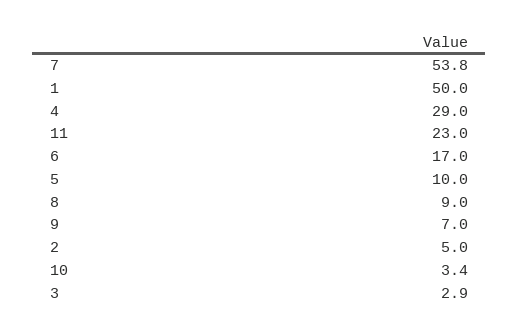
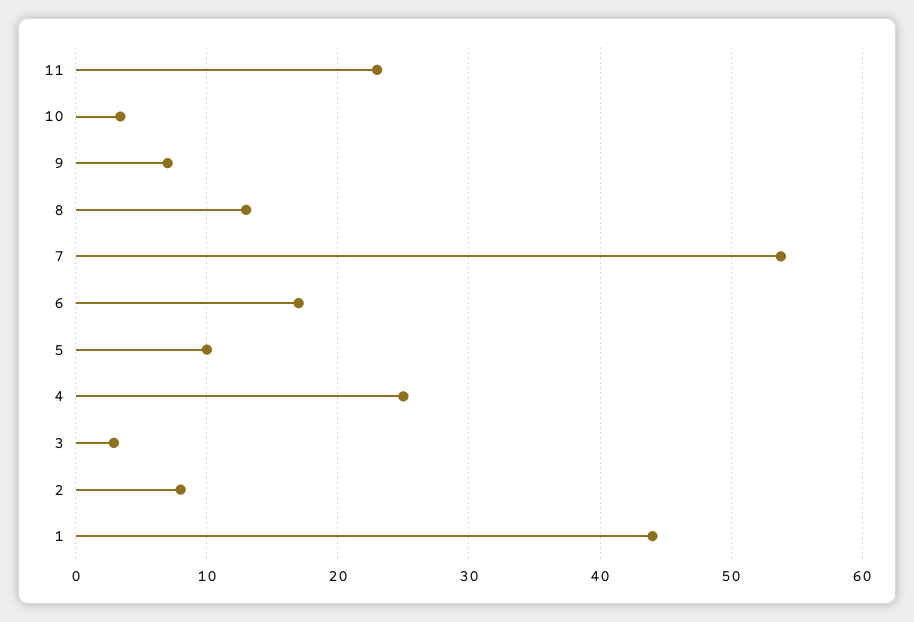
1: 50 -> 44
4: 29 -> 25
8: 9 -> 13
2: 5 -> 8

